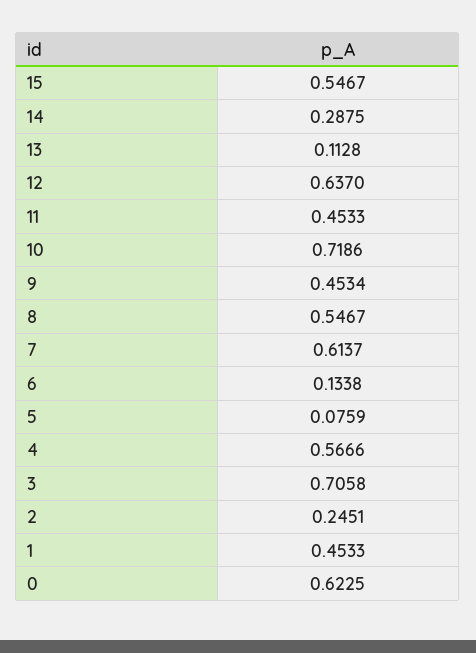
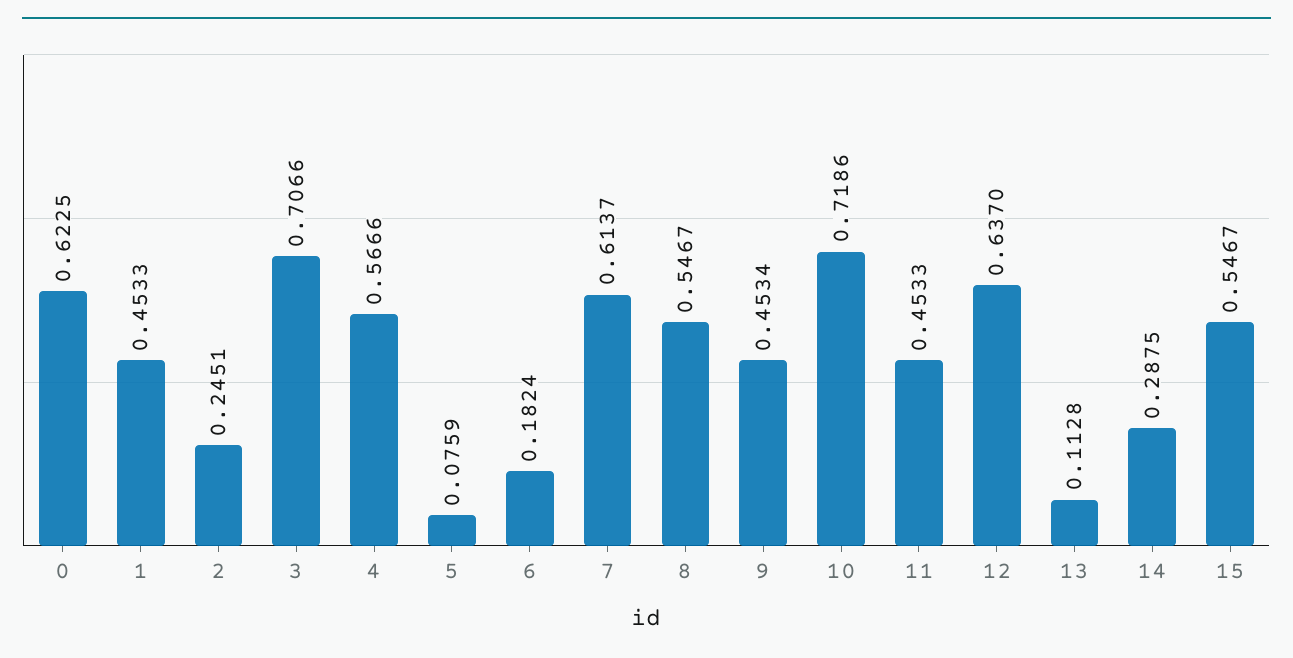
6: 0.1338 -> 0.1824
3: 0.7058 -> 0.7066

